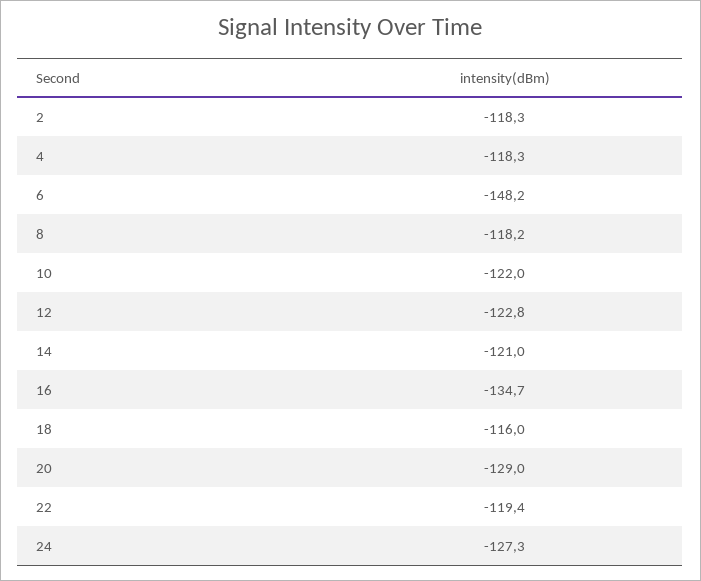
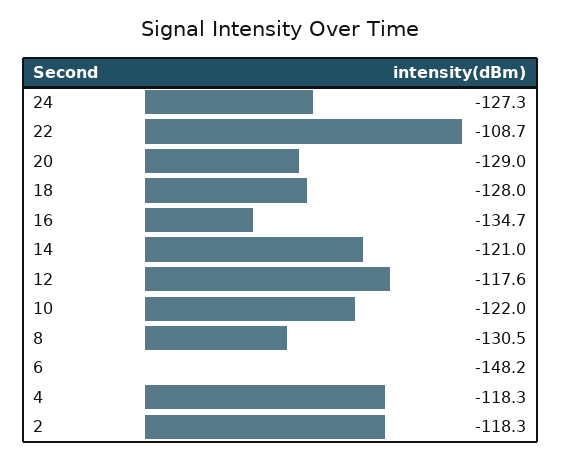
8: -118.2 -> -130.5
12: -122.8 -> -117.6
18: -116 -> -128
22: -119.4 -> -108.7

